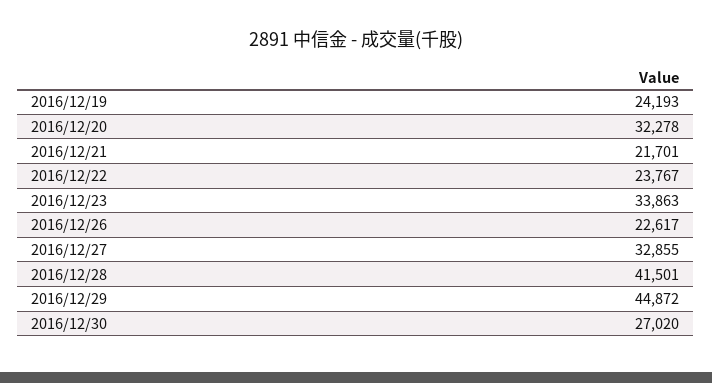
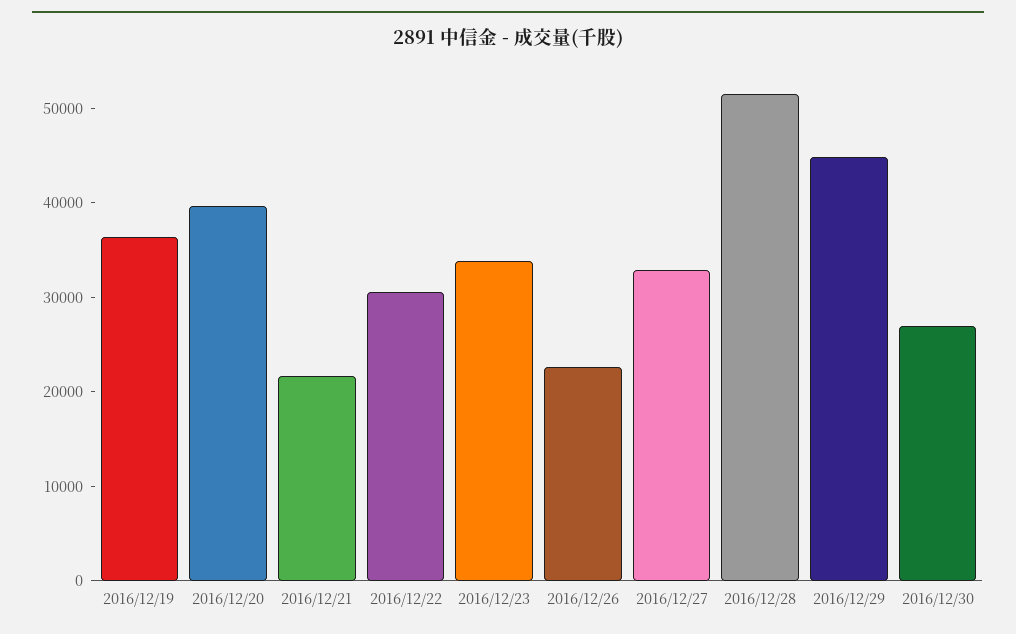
2016/12/19: 24193 -> 36000
2016/12/20: 32278 -> 40000
2016/12/22: 23767 -> 30000
2016/12/28: 41501 -> 52000

